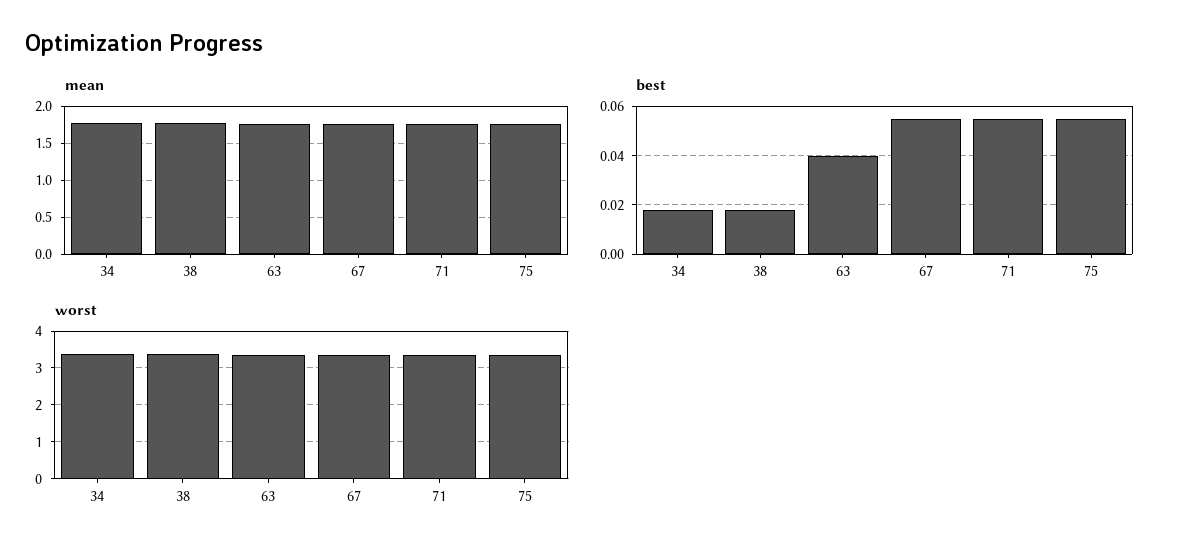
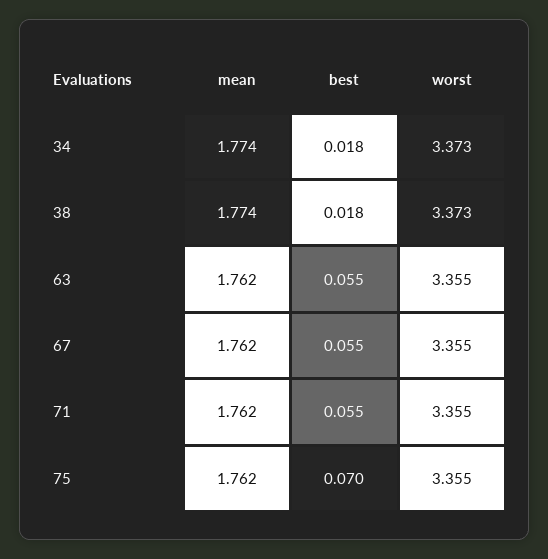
best, 63: 0.04 -> 0.055
best, 75: 0.055 -> 0.07

